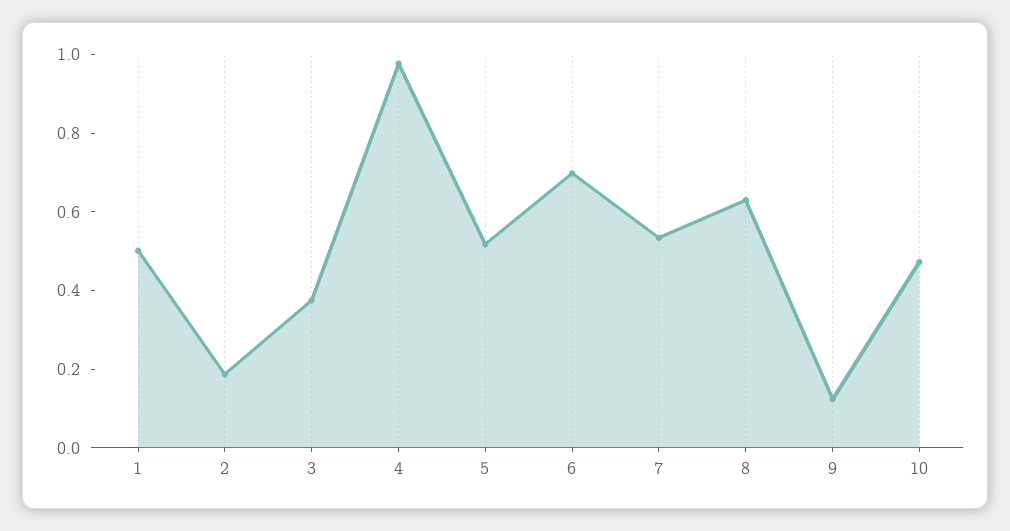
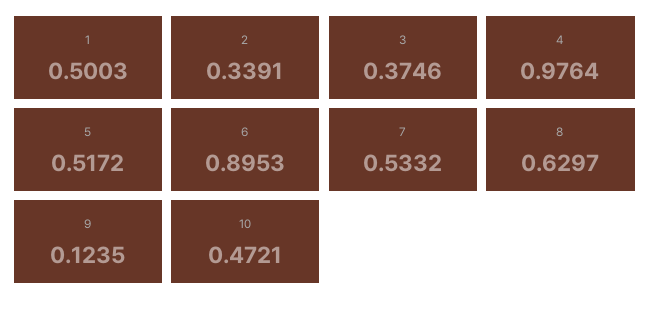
2: 0.2 -> 0.3391
6: 0.7 -> 0.8953

